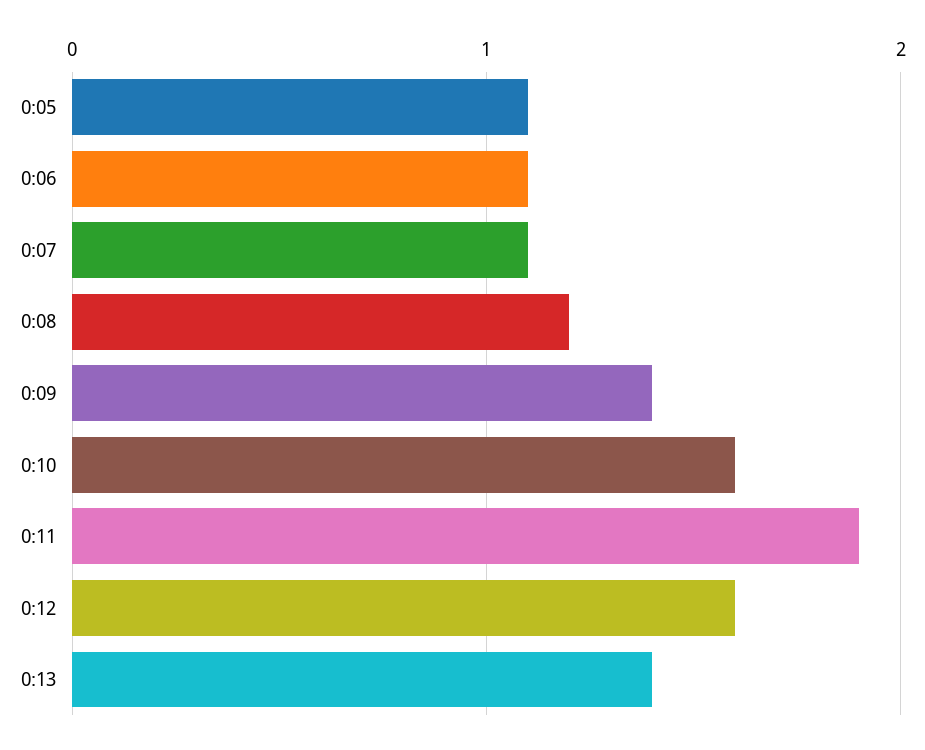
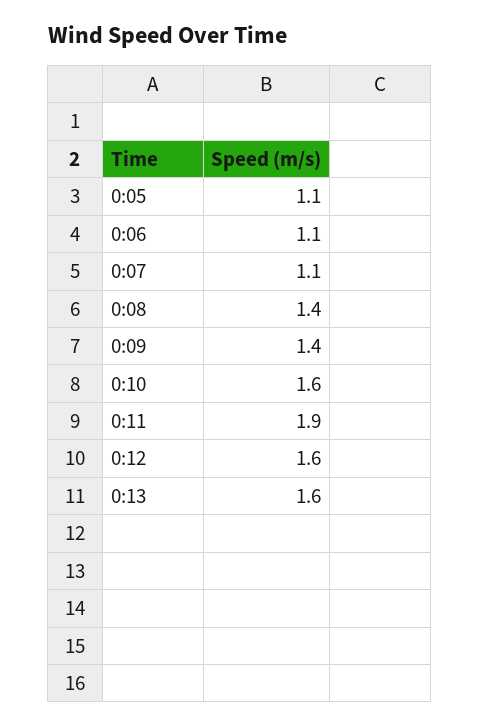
0:08: 1.2 -> 1.4
0:13: 1.4 -> 1.6

